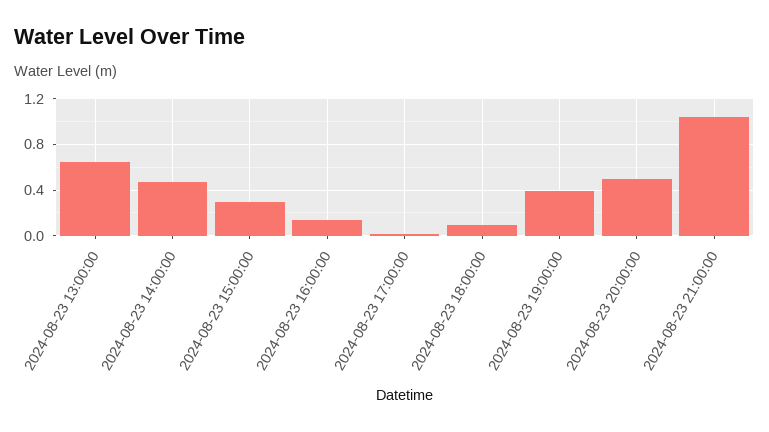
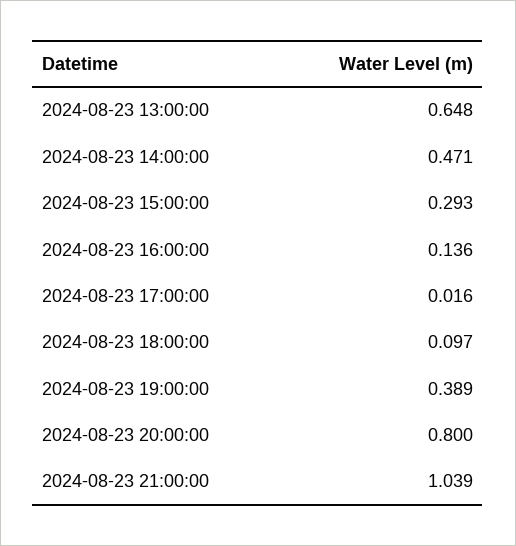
2024-08-23 20:00:00: 0.5 -> 0.8

